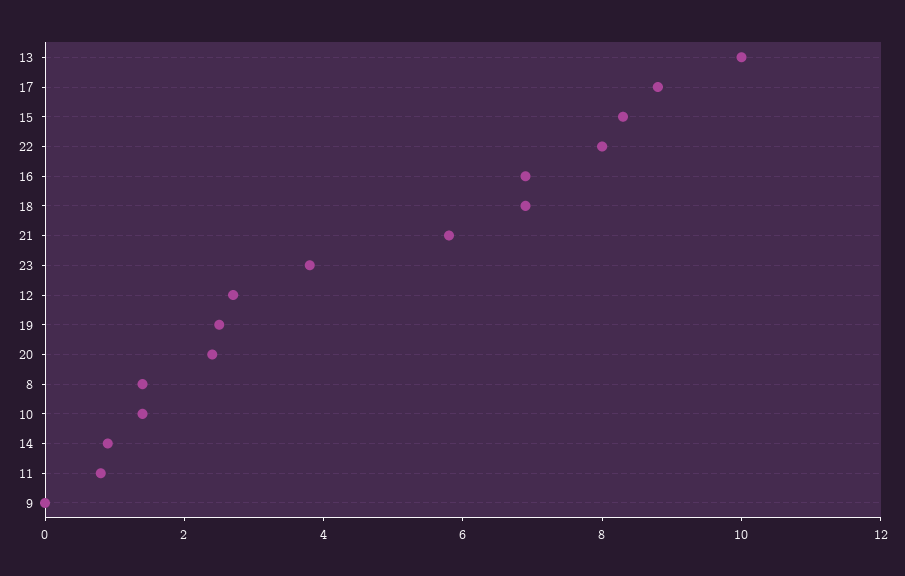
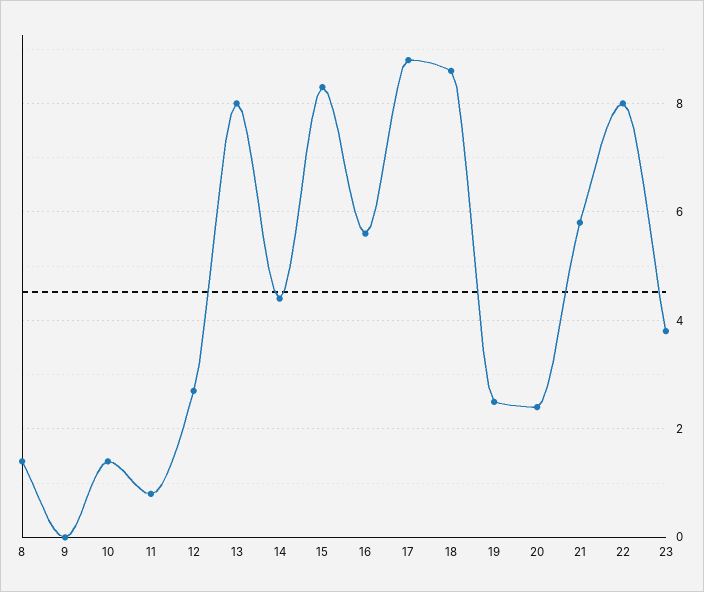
13: 10 -> 8
16: 7 -> 5.5
18: 7 -> 8.5
14: 1 -> 4.5

